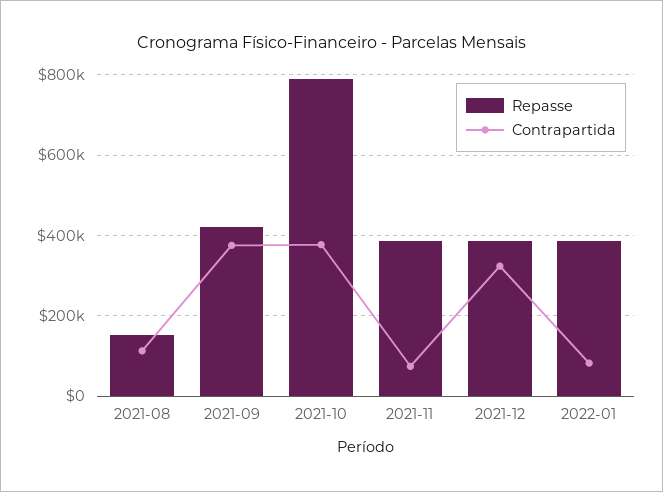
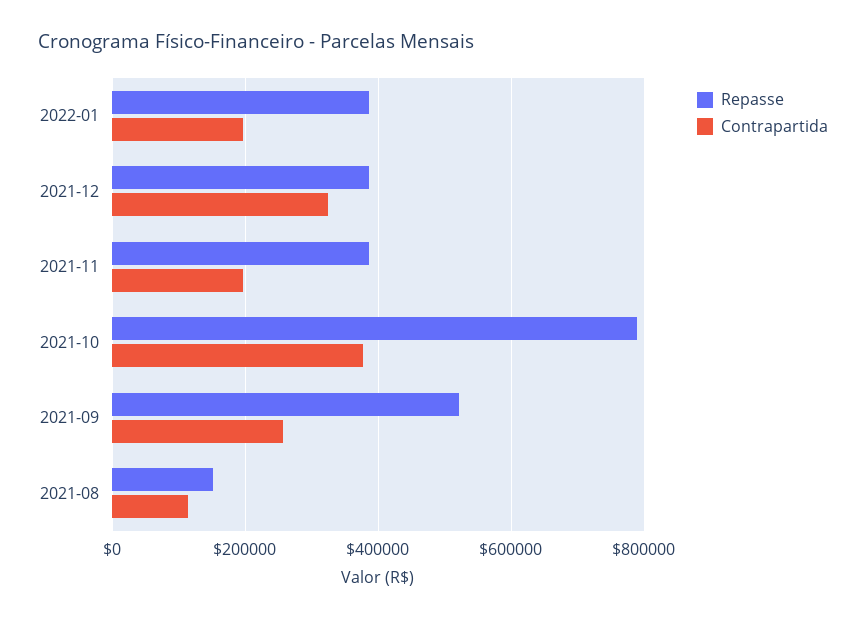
Repasse, 2021-09: 420000 -> 520000
Contrapartida, 2021-09: 380000 -> 260000
Contrapartida, 2021-11: 80000 -> 200000
Contrapartida, 2022-01: 80000 -> 200000

